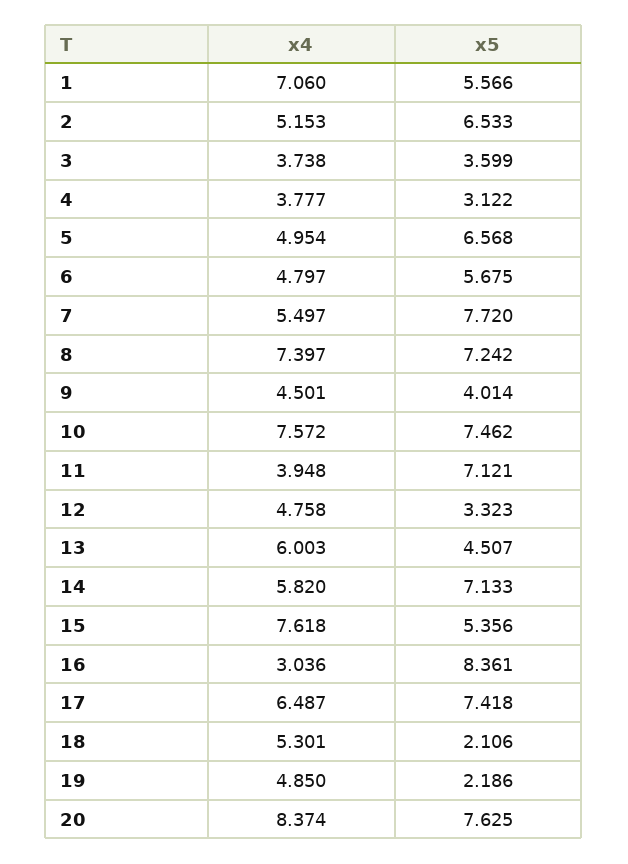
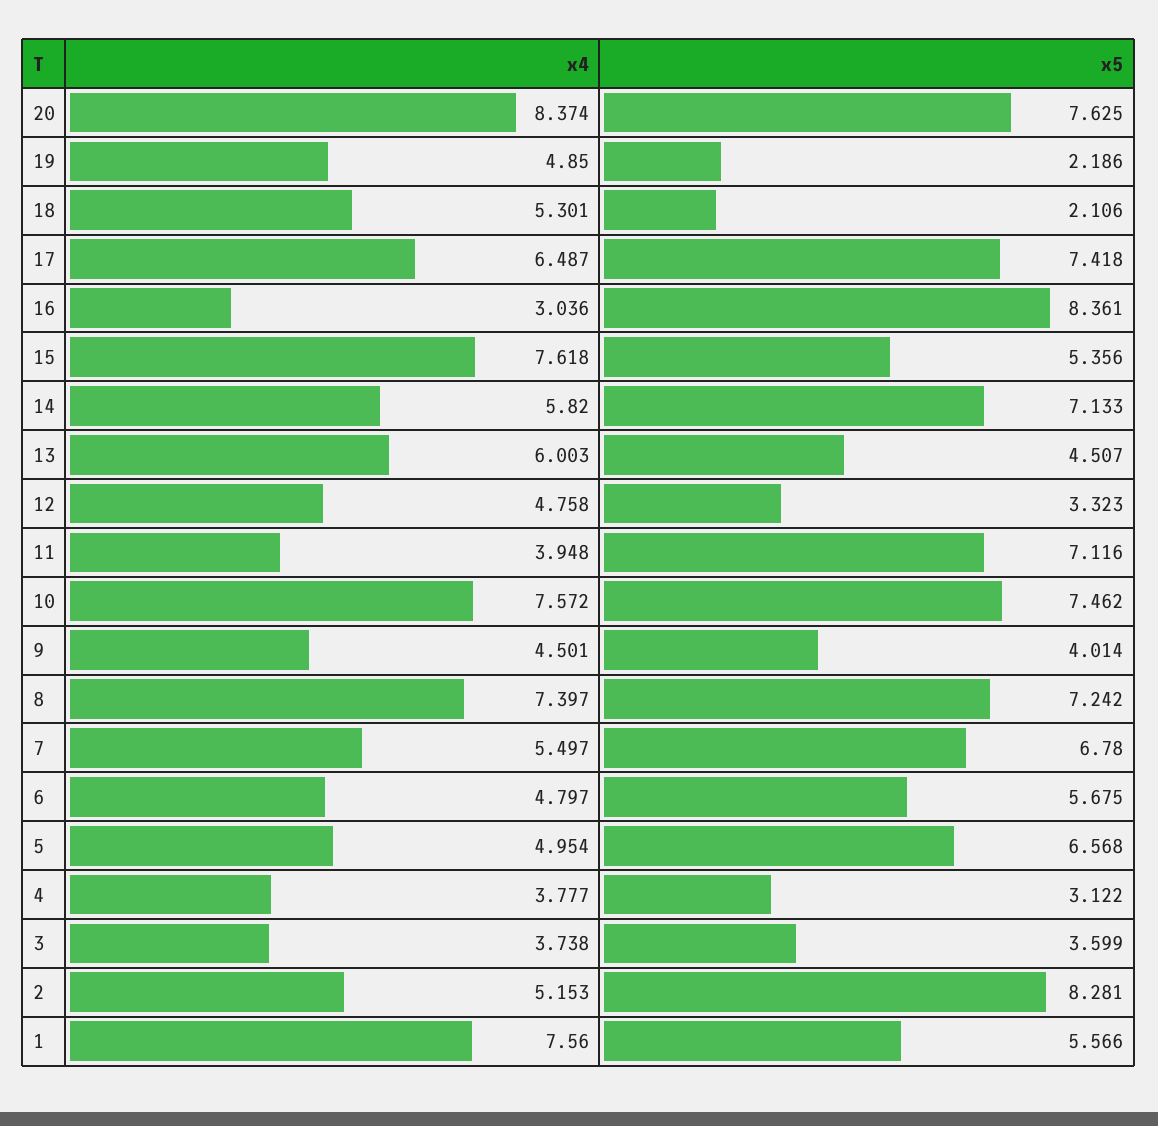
x4, 1: 7.06 -> 7.56
x5, 2: 6.533 -> 8.281
x5, 7: 7.72 -> 6.78
x5, 11: 7.121 -> 7.116

